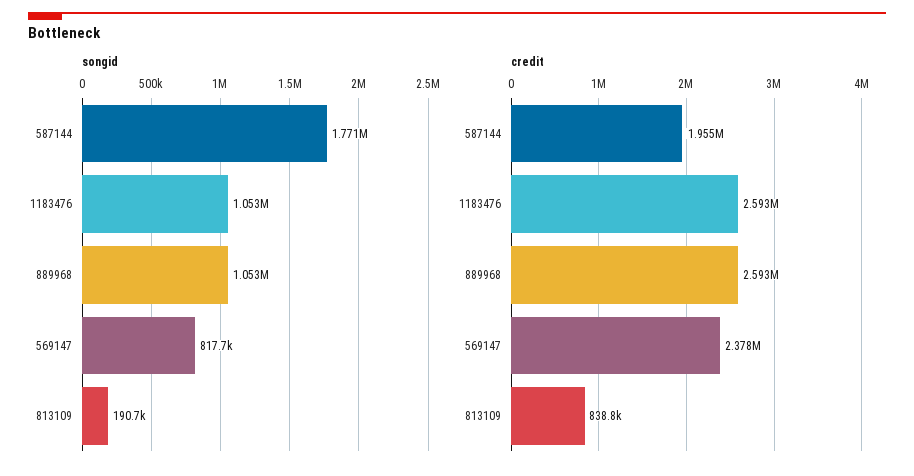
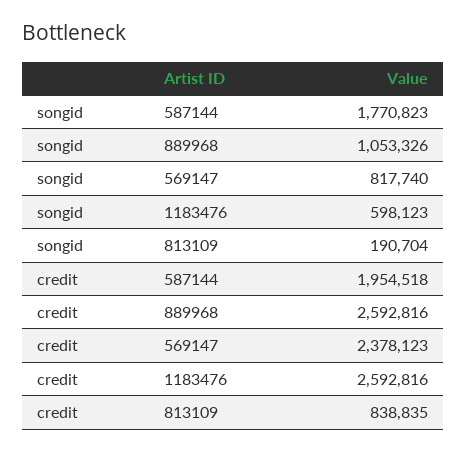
songid, 1183476: 1053000 -> 598123

